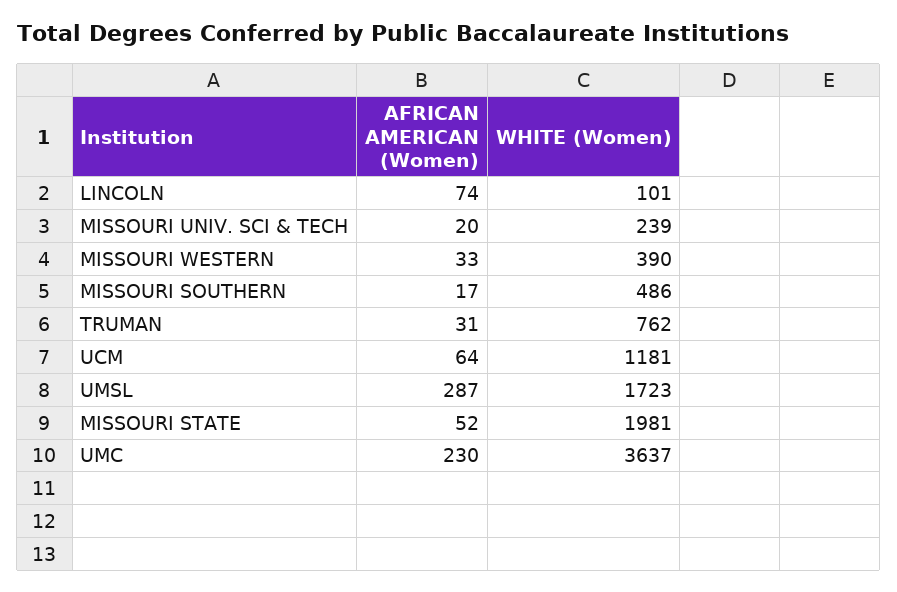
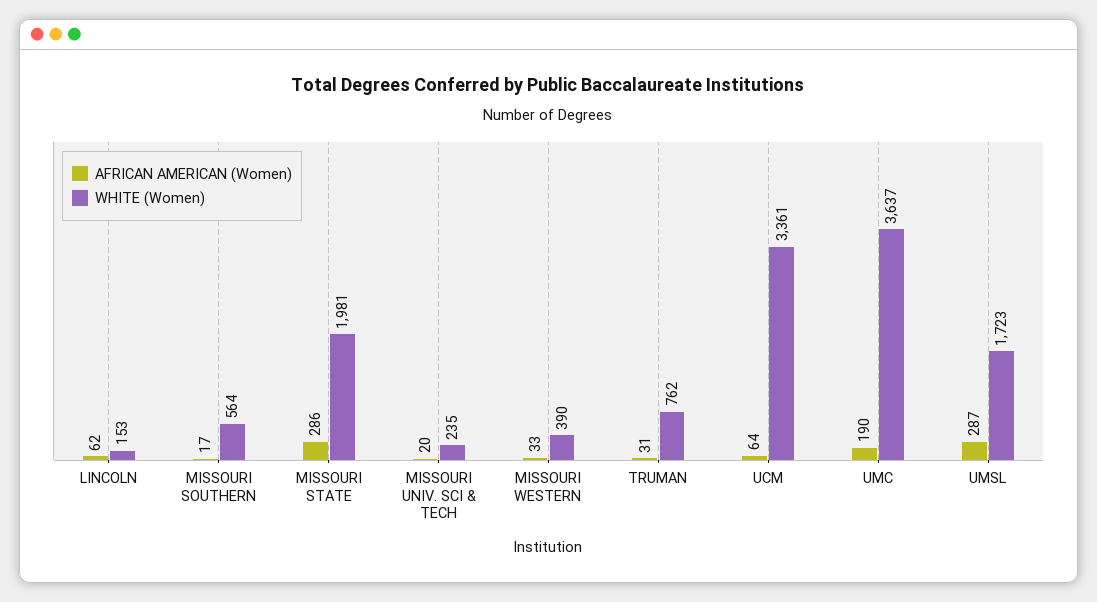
AFRICAN AMERICAN (Women), LINCOLN: 74 -> 62
WHITE (Women), LINCOLN: 101 -> 153
WHITE (Women), MISSOURI UNIV. SCI & TECH: 239 -> 235
WHITE (Women), MISSOURI SOUTHERN: 486 -> 564
WHITE (Women), UCM: 1181 -> 3361
AFRICAN AMERICAN (Women), MISSOURI STATE: 52 -> 286
AFRICAN AMERICAN (Women), UMC: 230 -> 190

